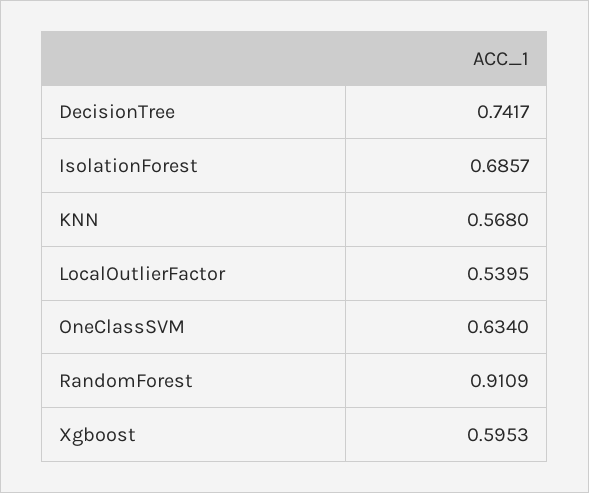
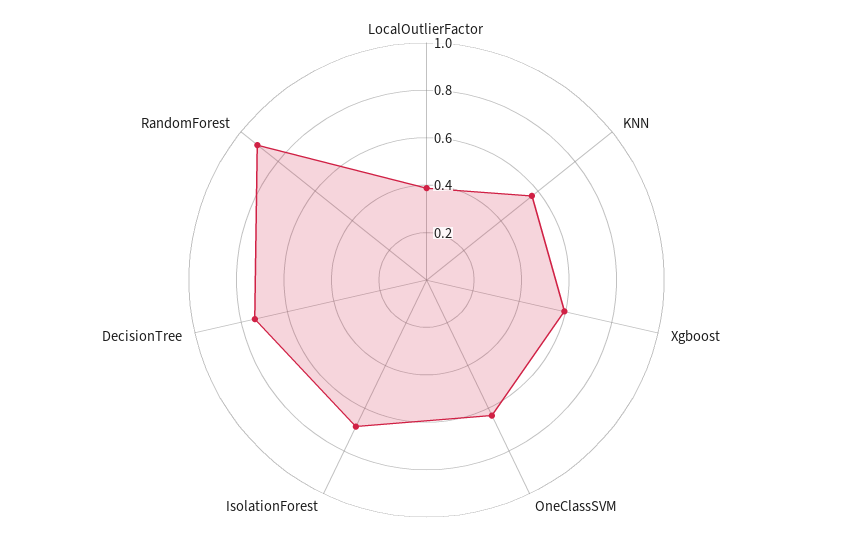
LocalOutlierFactor: 0.5395 -> 0.4

